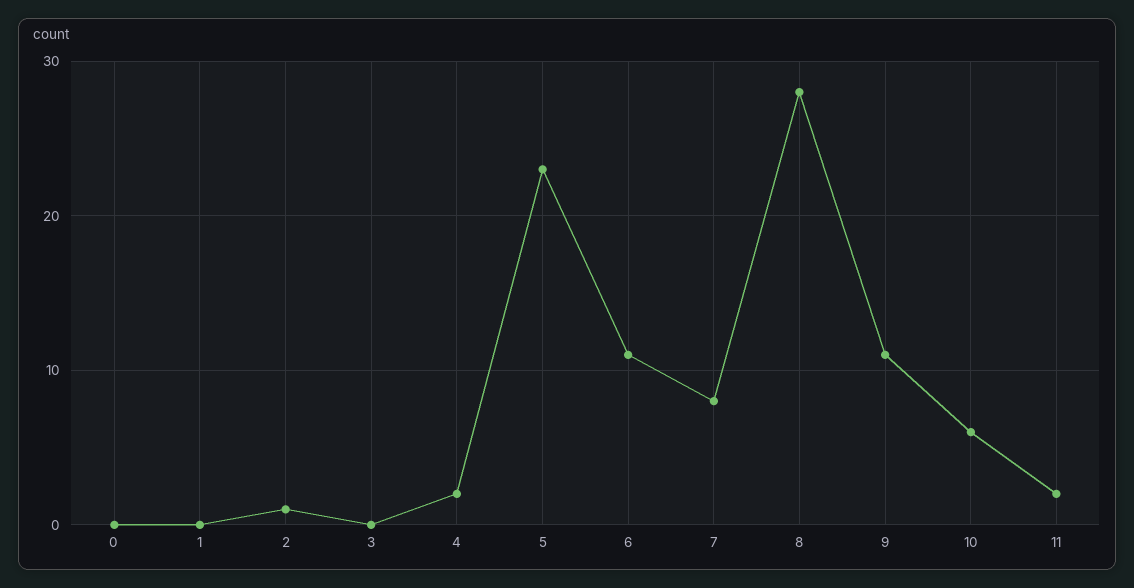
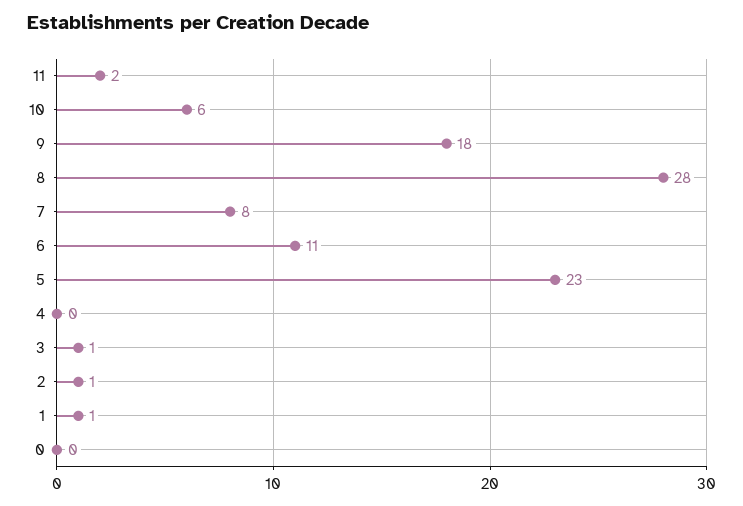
1: 0 -> 1
3: 0 -> 1
4: 2 -> 0
9: 11 -> 18

